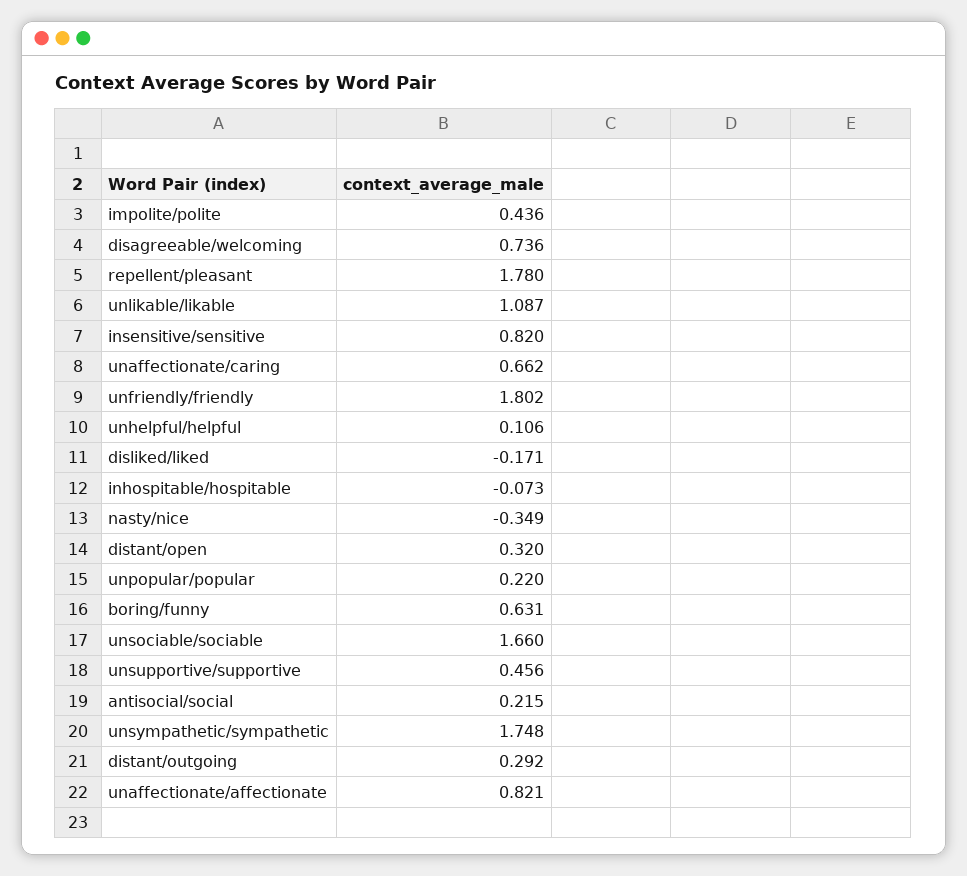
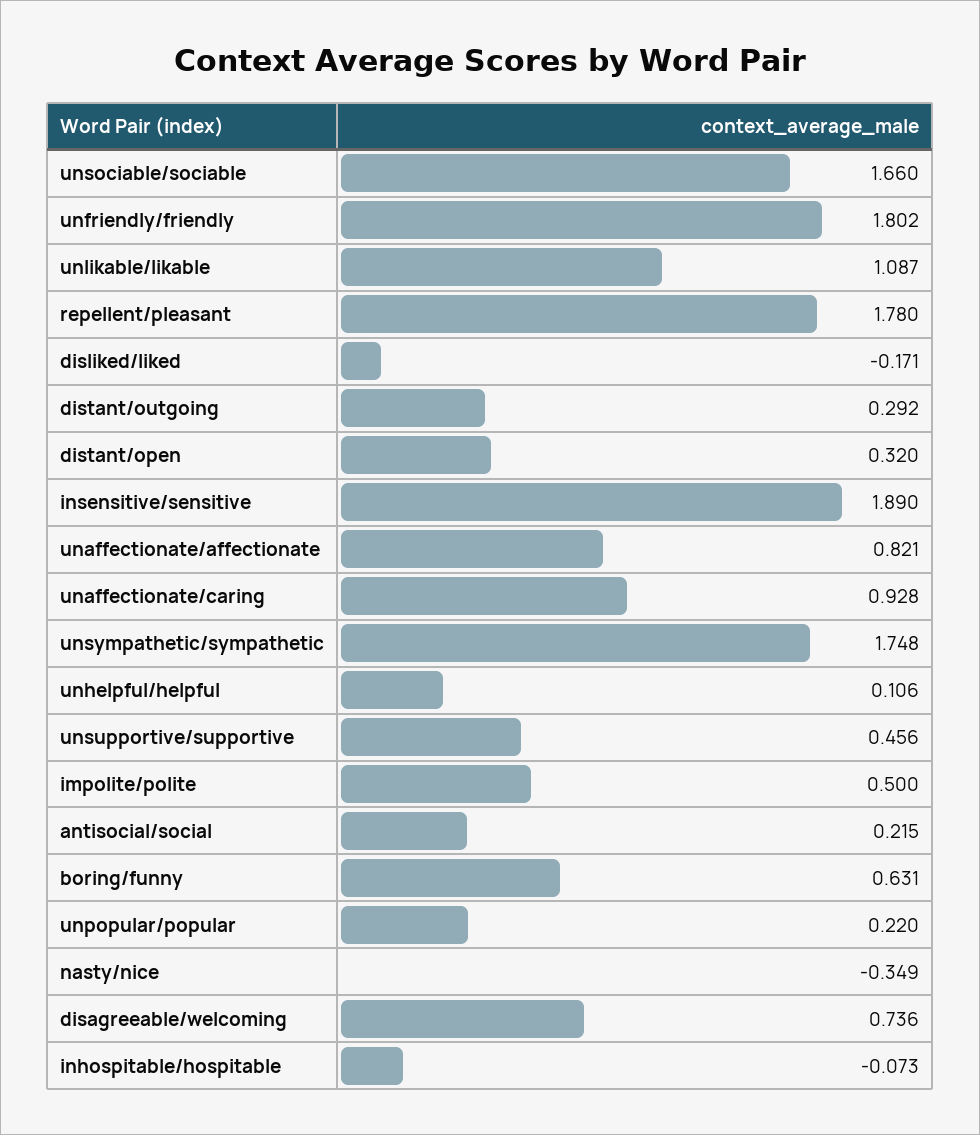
impolite/polite: 0.436 -> 0.5
insensitive/sensitive: 0.82 -> 1.89
unaffectionate/caring: 0.662 -> 0.928

